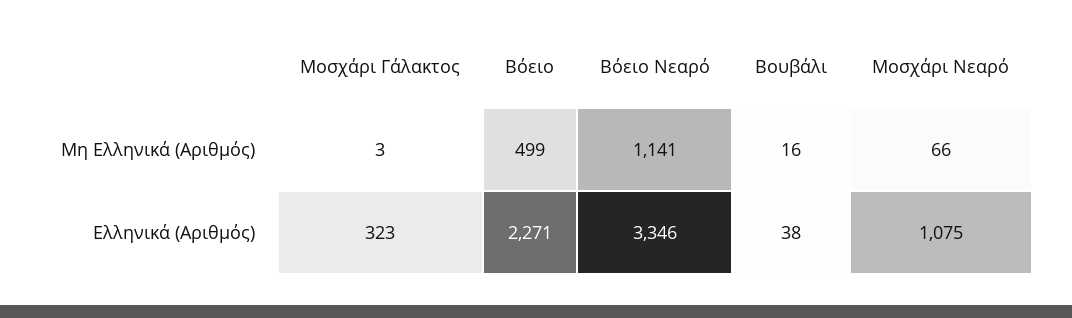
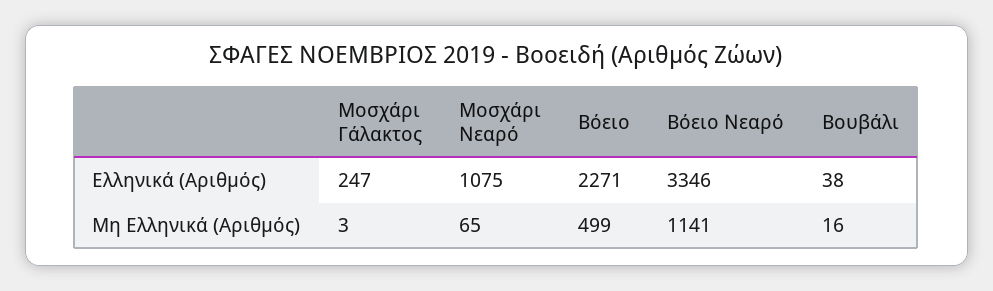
Μοσχάρι Νεαρό, Μη Ελληνικά (Αριθμός): 66 -> 65
Μοσχάρι Γάλακτος, Ελληνικά (Αριθμός): 323 -> 247

